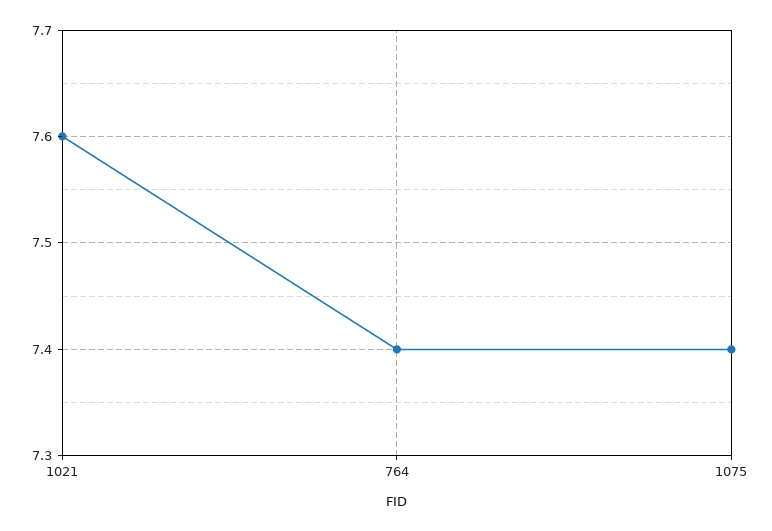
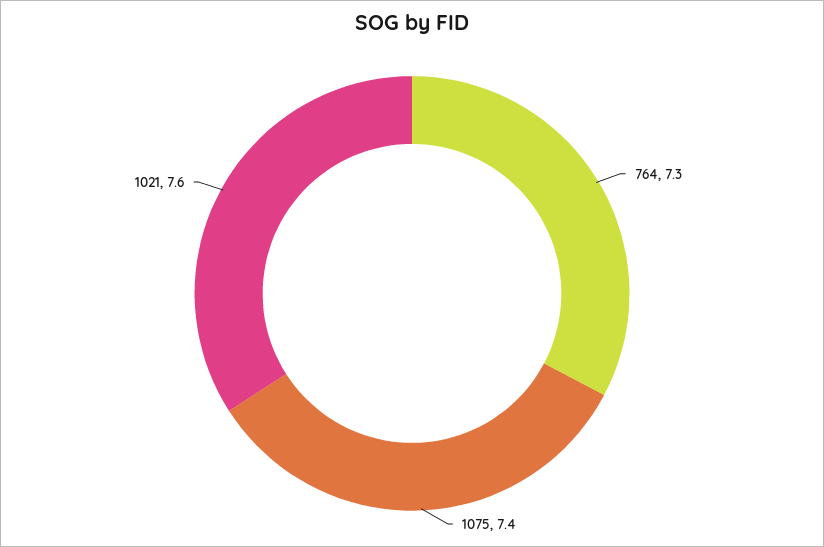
764: 7.4 -> 7.3

